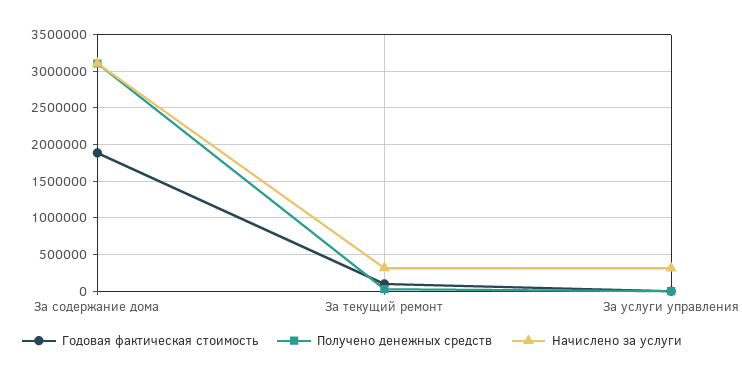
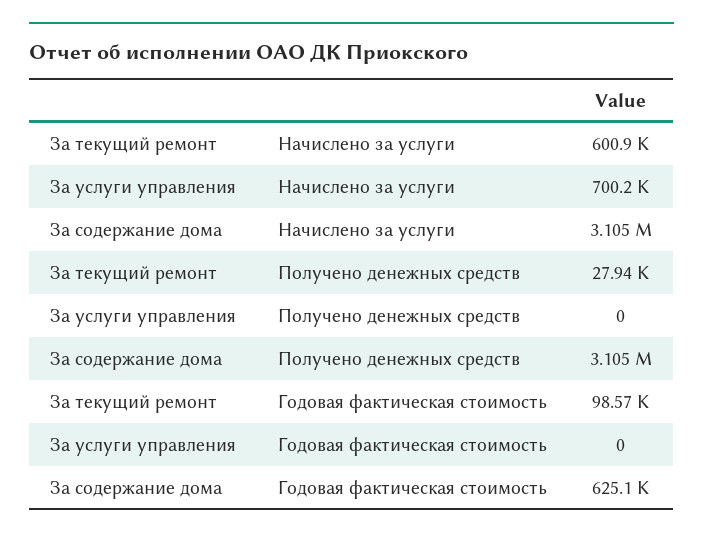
Годовая фактическая стоимость, За содержание дома: 1900000 -> 625100
Начислено за услуги, За текущий ремонт: 300000 -> 600900
Начислено за услуги, За услуги управления: 300000 -> 700200

